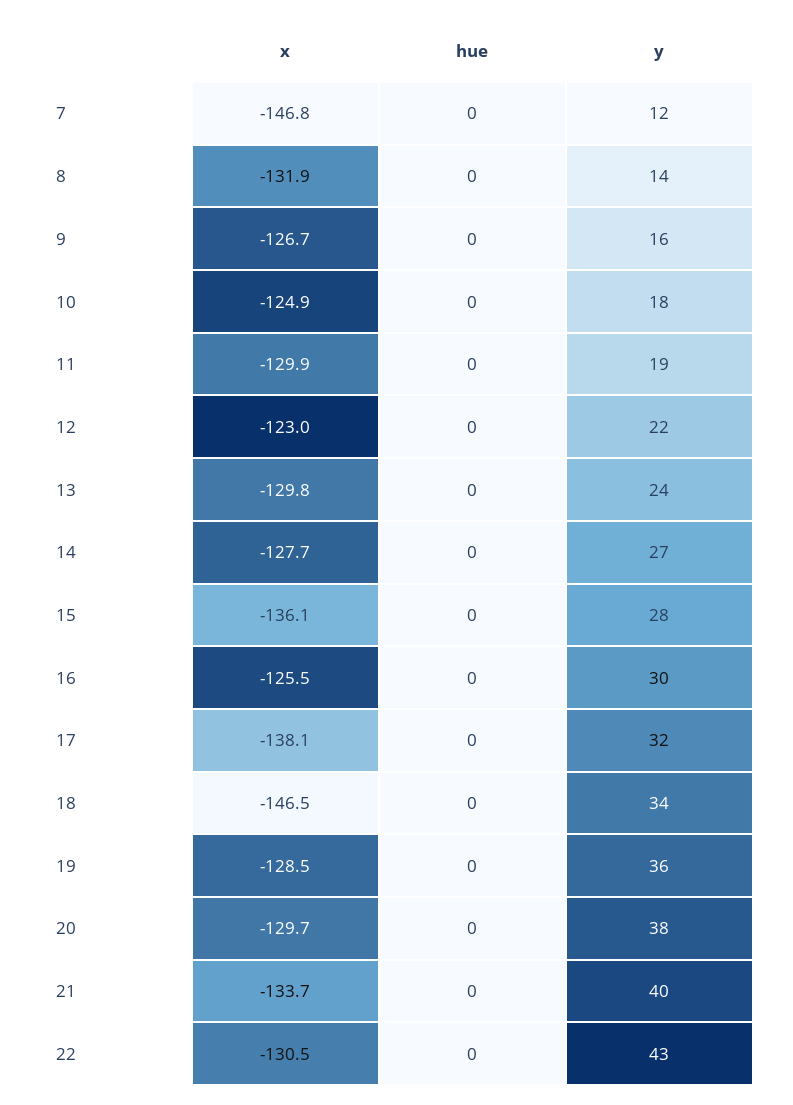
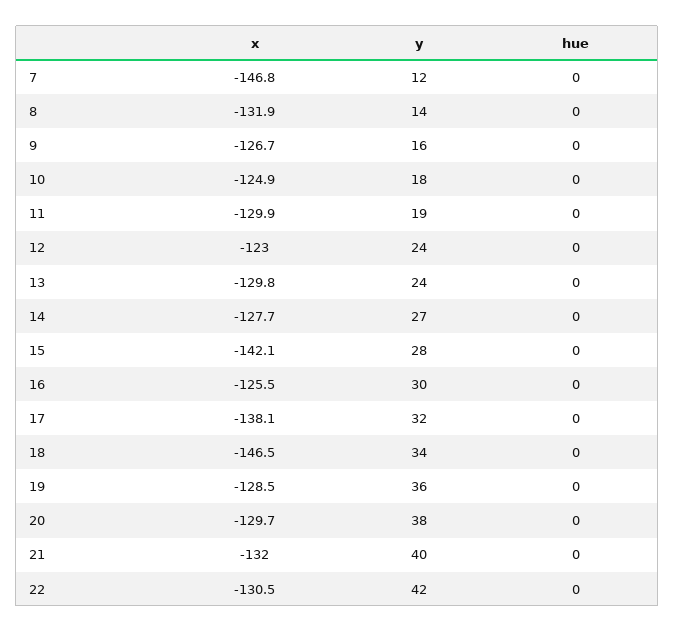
y, 12: 22 -> 24
x, 15: -136.1 -> -142.1
x, 21: -133.7 -> -132
y, 22: 43 -> 42

